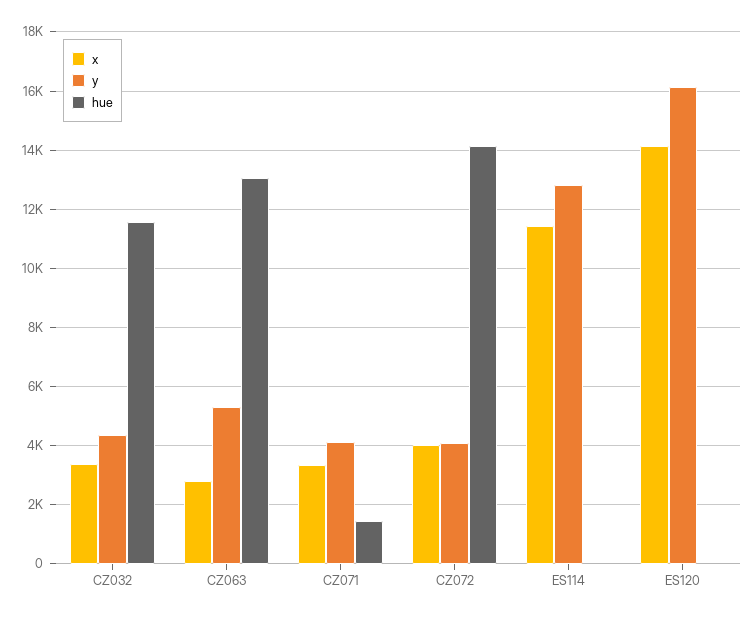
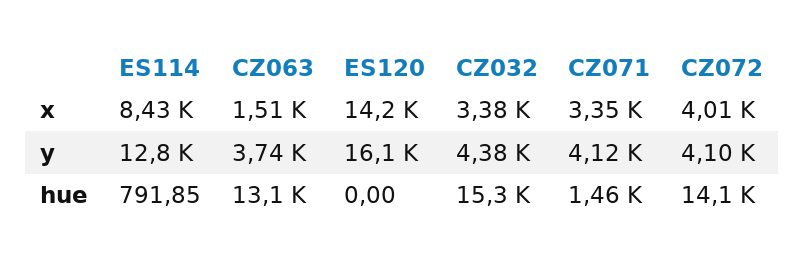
hue, CZ032: 11500 -> 15300
x, CZ063: 2750 -> 1510
y, CZ063: 5250 -> 3740
x, ES114: 11500 -> 8430
hue, ES114: 0 -> 791.85

